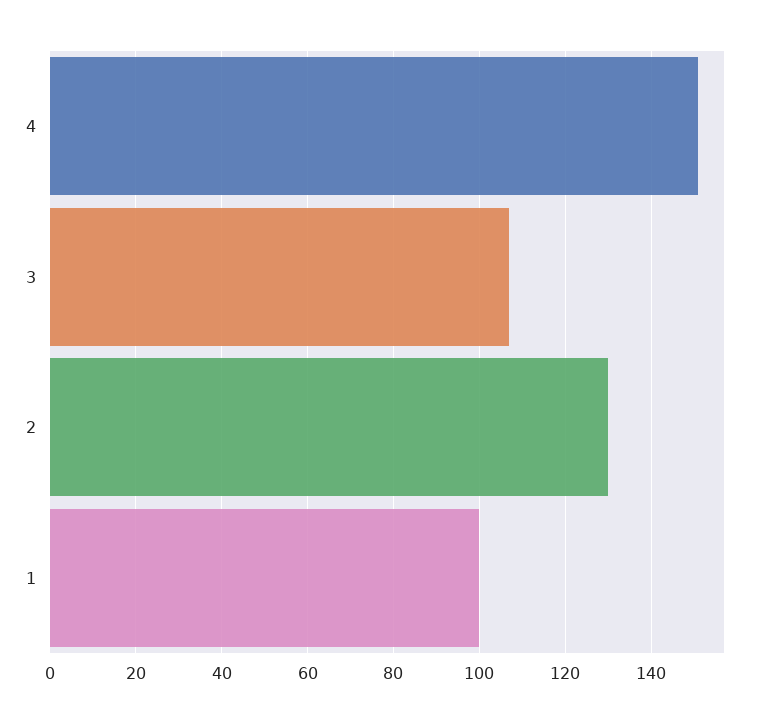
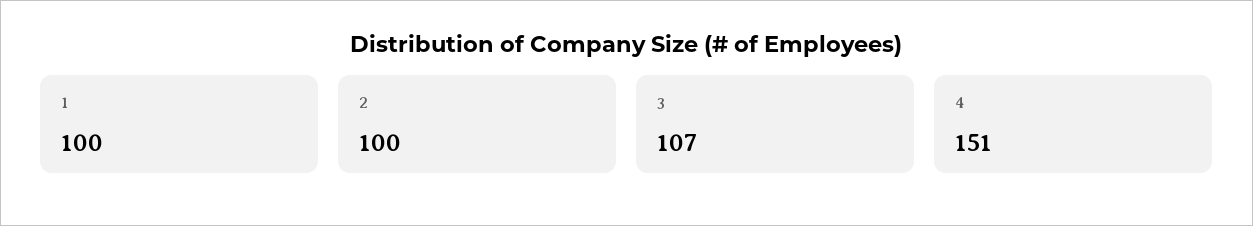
2: 130 -> 100

